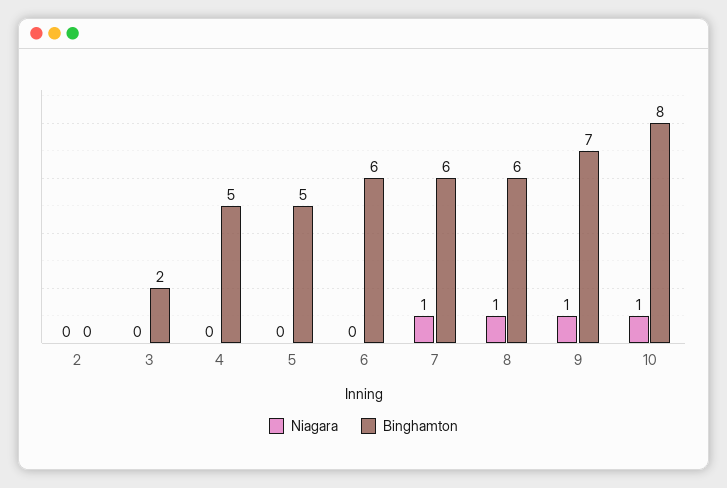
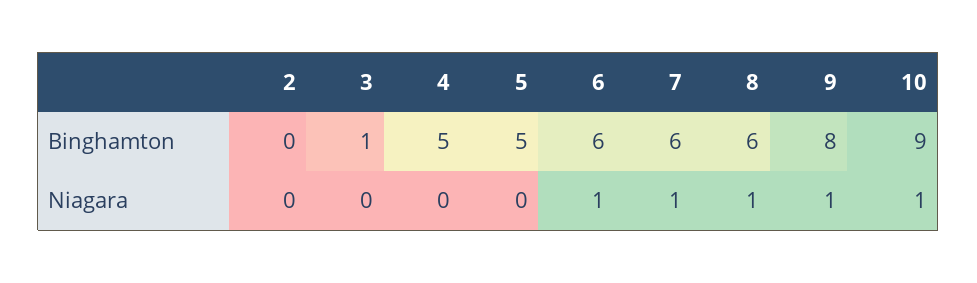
Binghamton, 3: 2 -> 1
Niagara, 6: 0 -> 1
Binghamton, 9: 7 -> 8
Binghamton, 10: 8 -> 9

